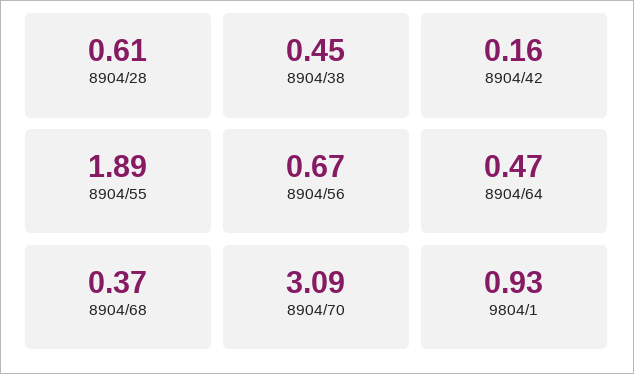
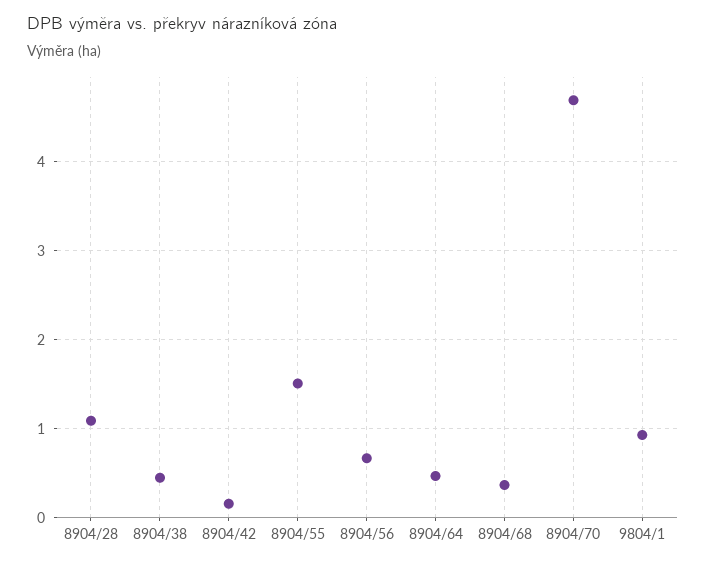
8904/28: 0.61 -> 1.1
8904/55: 1.89 -> 1.5
8904/70: 3.09 -> 4.7

